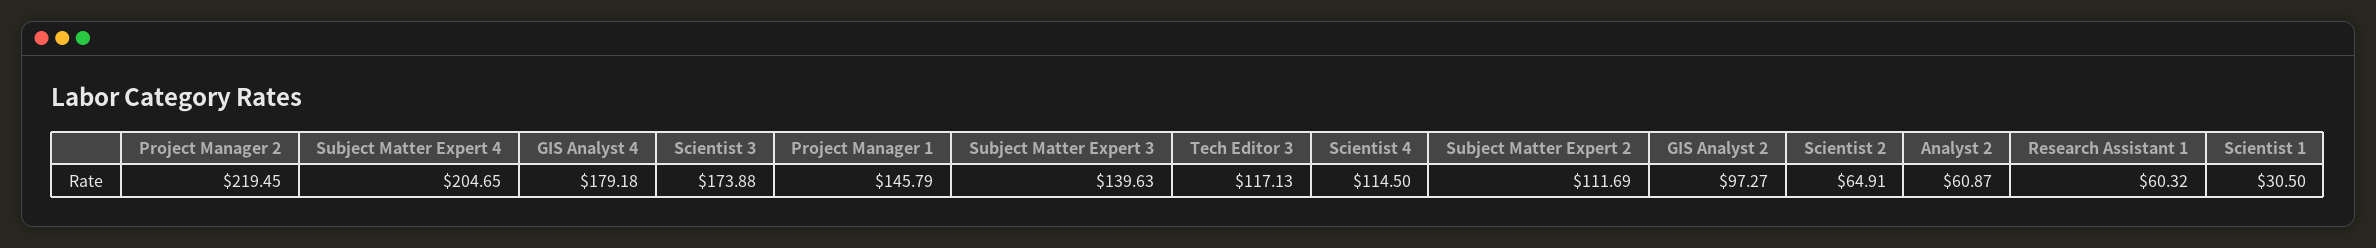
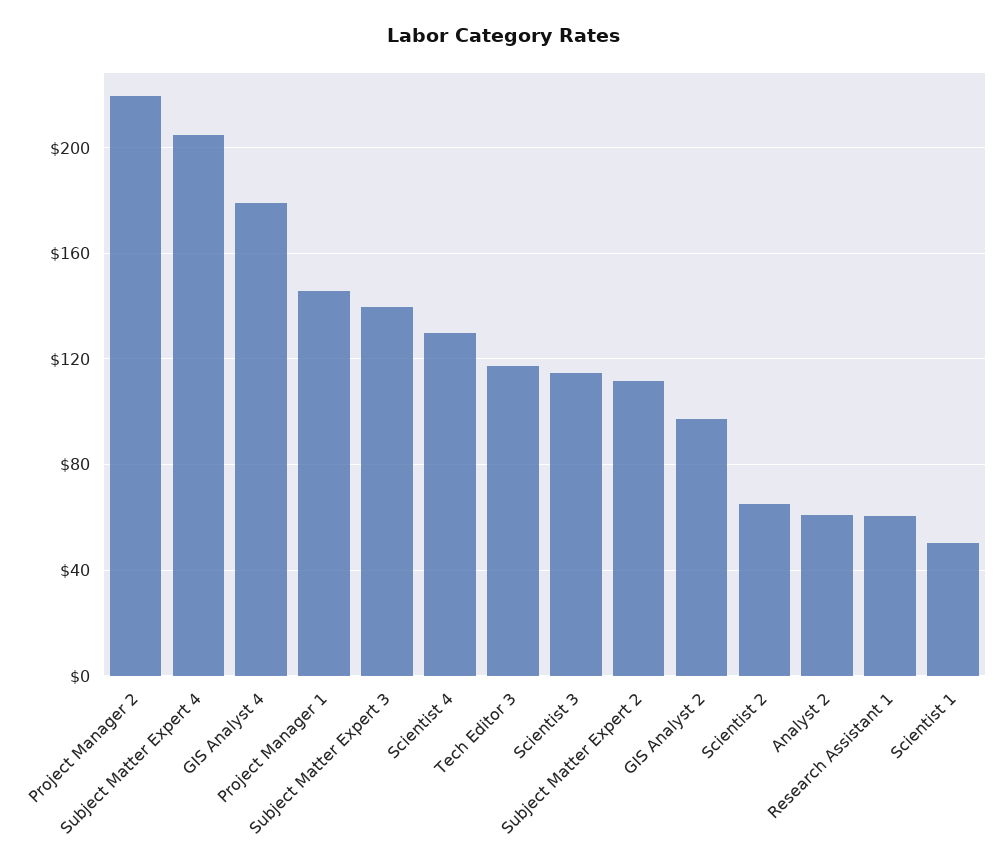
Scientist 3: 173.88 -> 115
Scientist 4: 114.5 -> 130
Scientist 1: 30.5 -> 50

